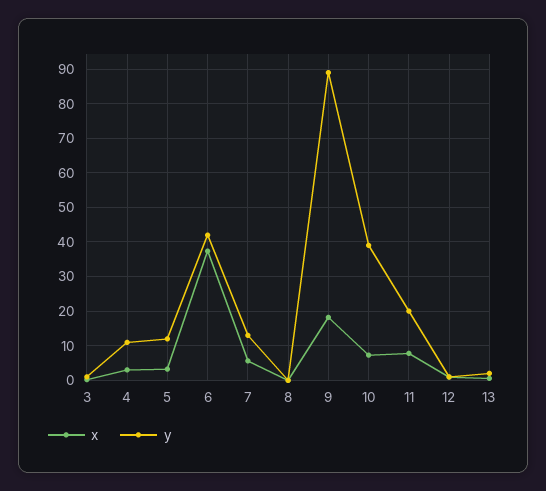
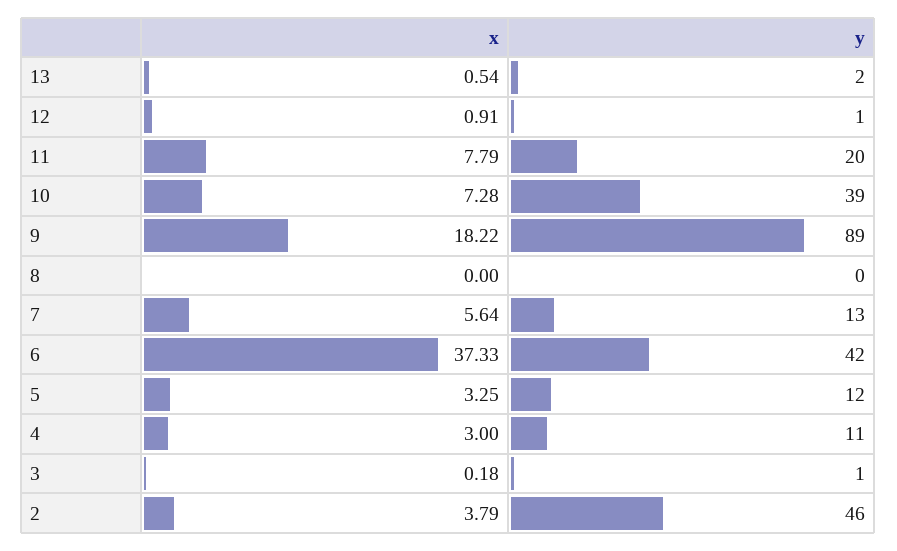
x, 2: none -> 3.79
y, 2: none -> 46

